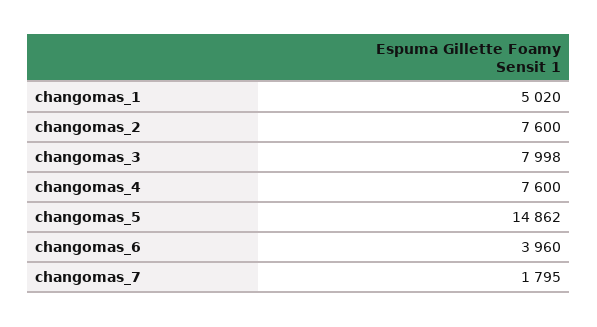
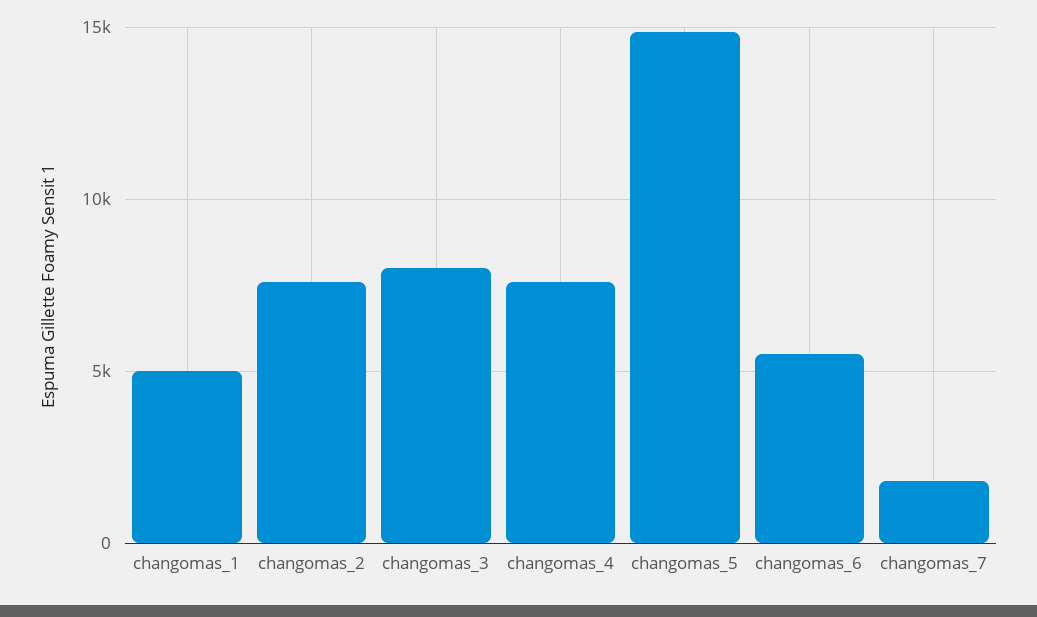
changomas_6: 3960 -> 5500

